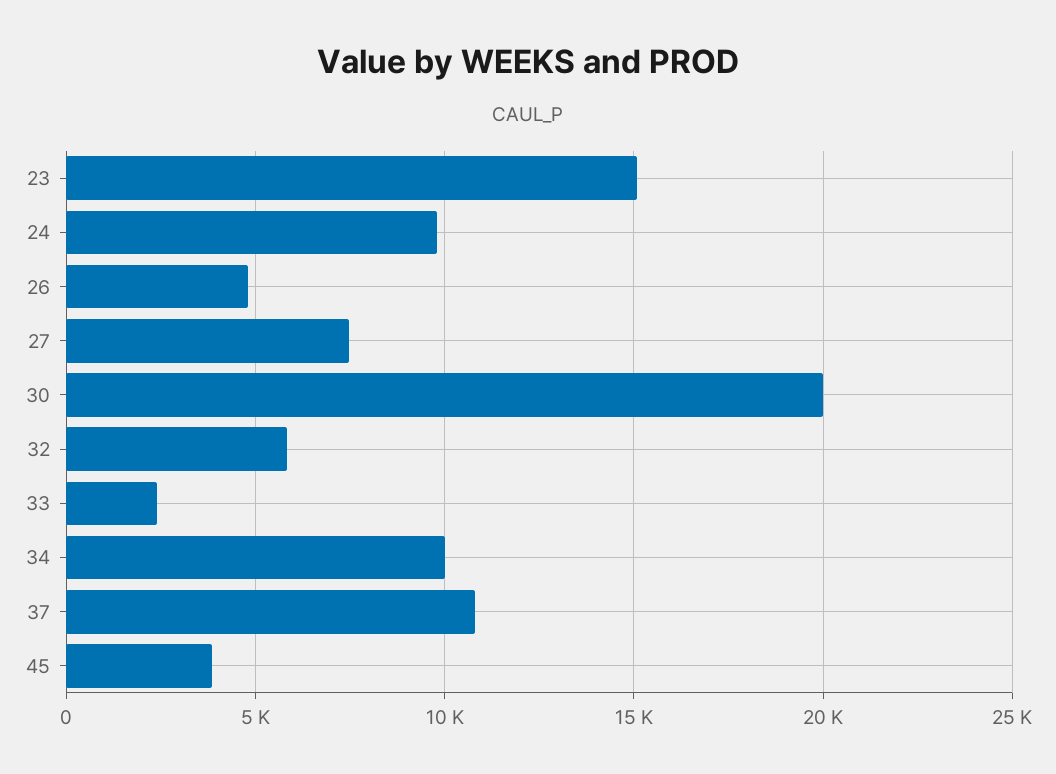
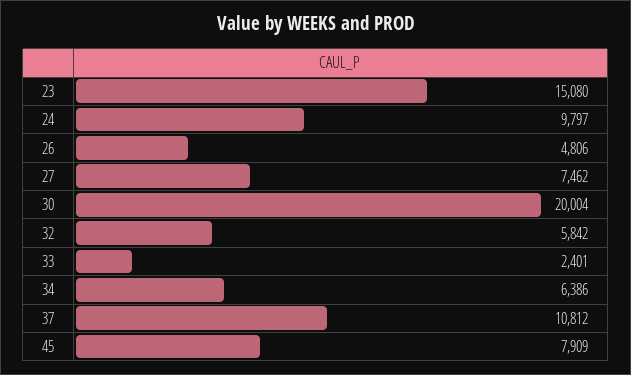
34: 10000 -> 6386
45: 4000 -> 7909

